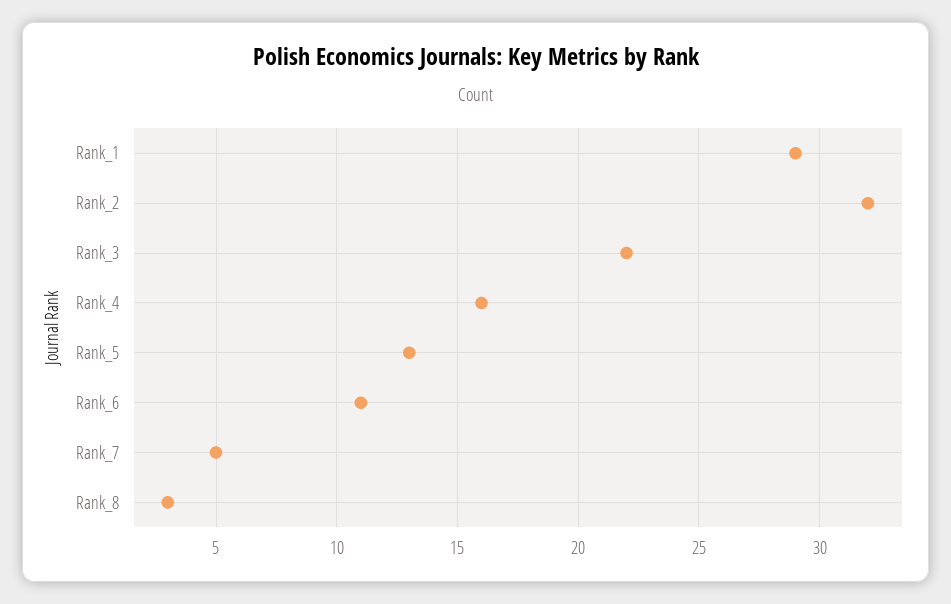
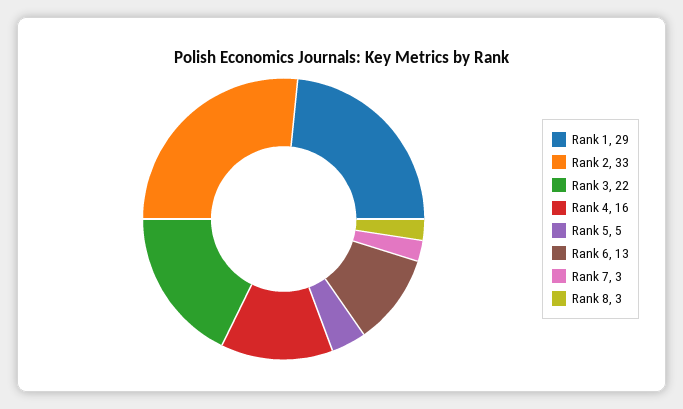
Rank_2: 32 -> 33
Rank_5: 13 -> 5
Rank_6: 11 -> 13
Rank_7: 5 -> 3

